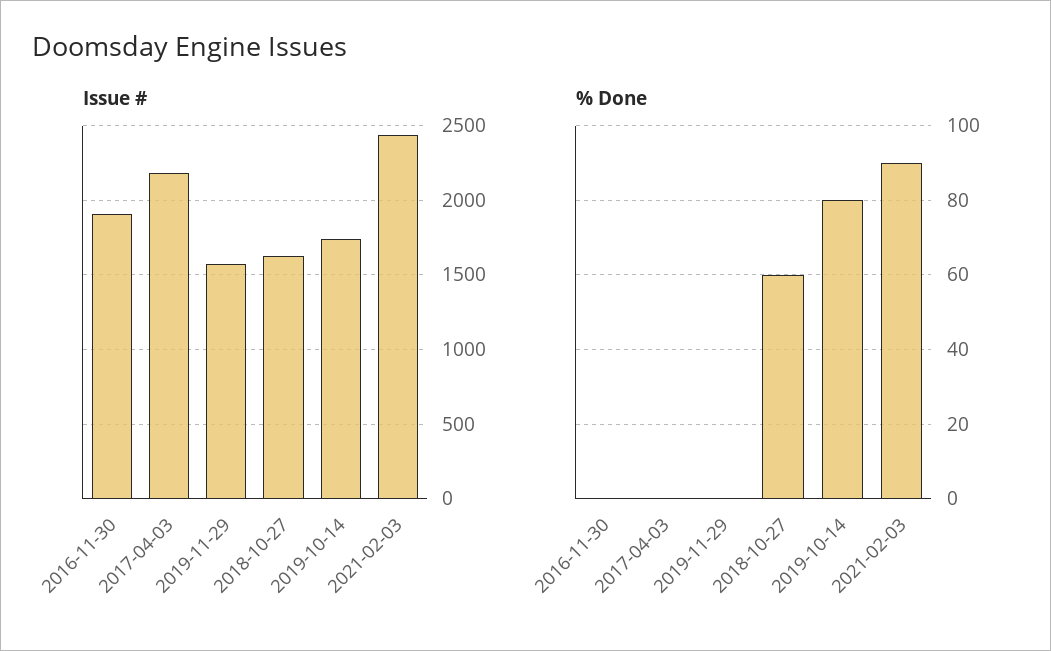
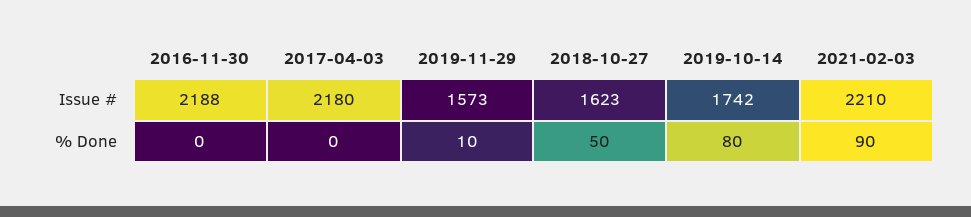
Issue #, 2016-11-30: 1900 -> 2188
Issue #, 2021-02-03: 2450 -> 2210
% Done, 2019-11-29: 0 -> 10
% Done, 2018-10-27: 60 -> 50

